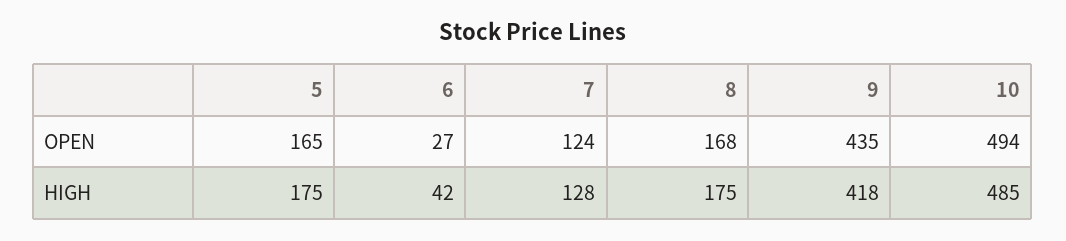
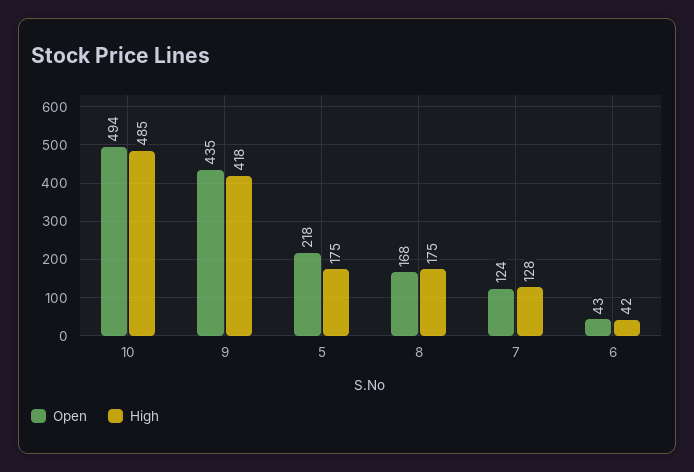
OPEN, 5: 165 -> 218
OPEN, 6: 27 -> 43

